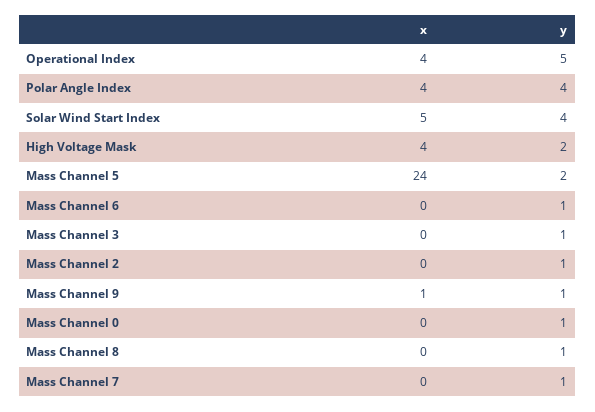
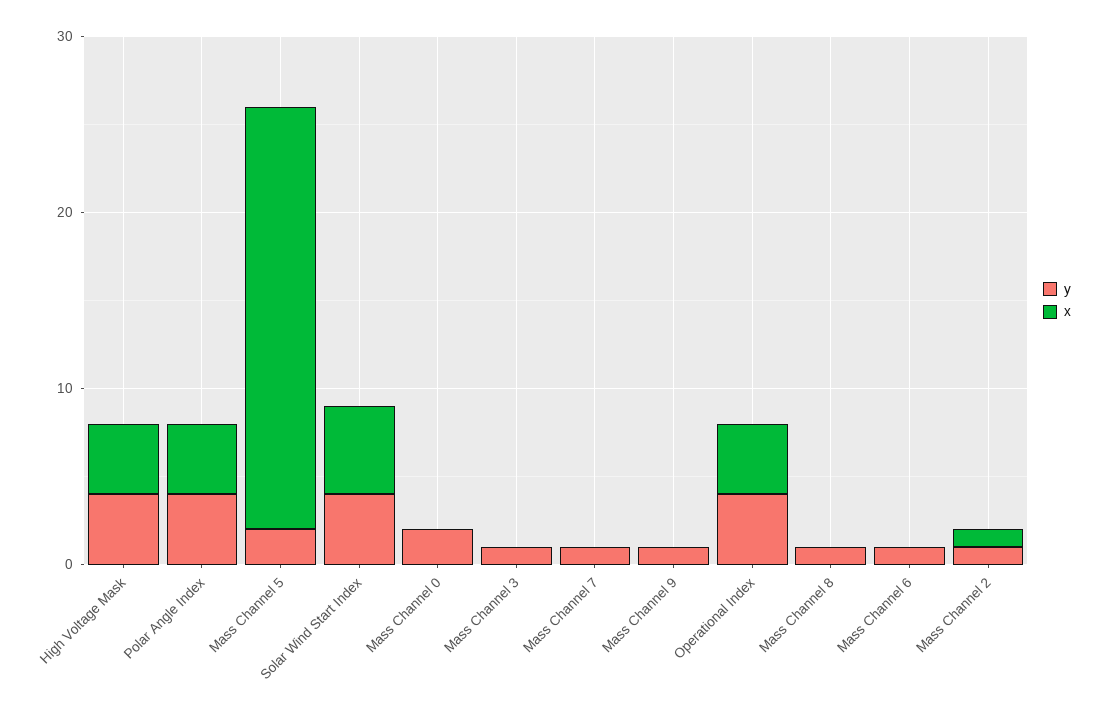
y, Operational Index: 5 -> 4
y, High Voltage Mask: 2 -> 4
x, Mass Channel 2: 0 -> 1
x, Mass Channel 9: 1 -> 0
y, Mass Channel 0: 1 -> 2

